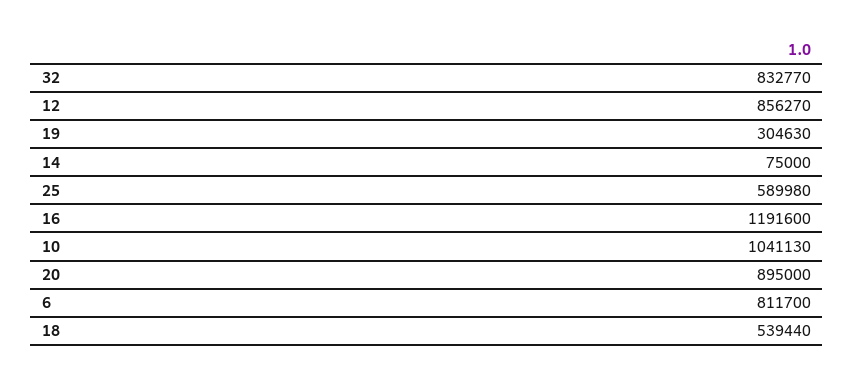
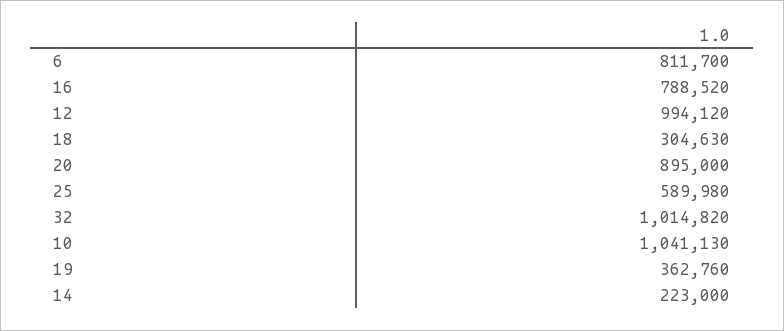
32: 832770 -> 1014820
12: 856270 -> 994120
19: 304630 -> 362760
14: 75000 -> 223000
16: 1191600 -> 788520
18: 539440 -> 304630

